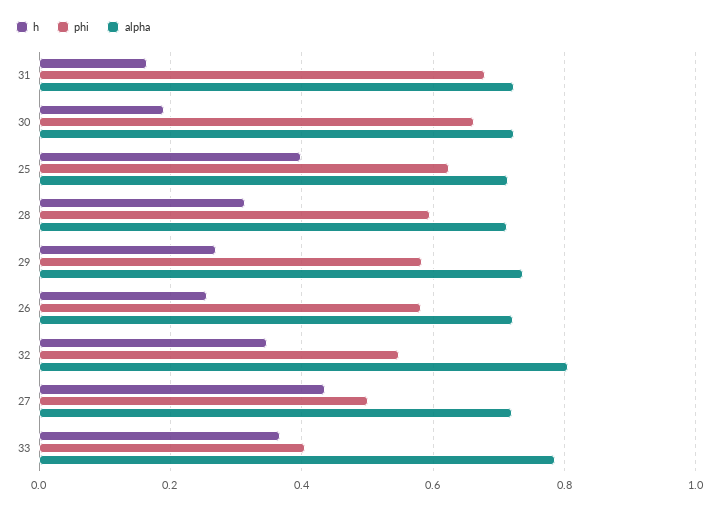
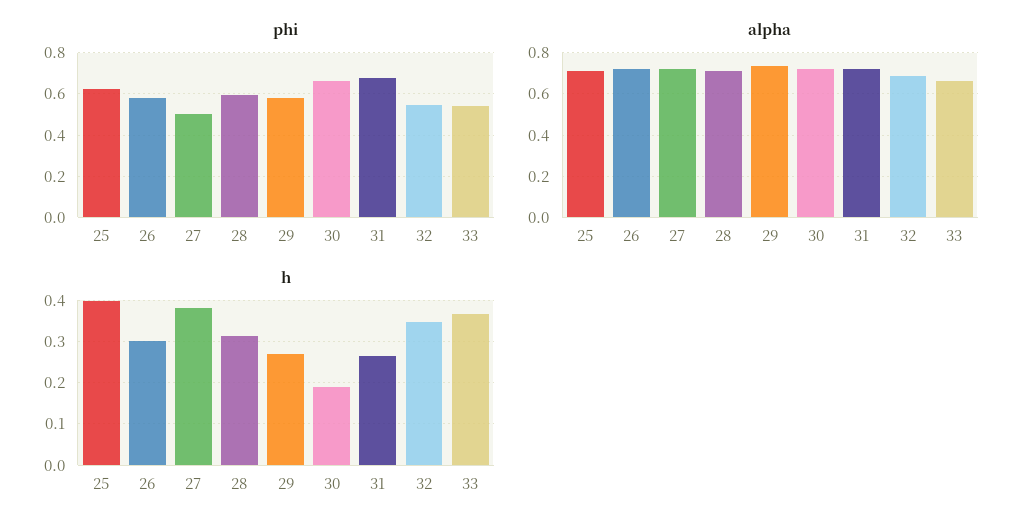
h, 31: 0.16 -> 0.26
h, 26: 0.26 -> 0.3
alpha, 32: 0.8 -> 0.7
h, 27: 0.44 -> 0.38
phi, 33: 0.4 -> 0.55
alpha, 33: 0.78 -> 0.65

